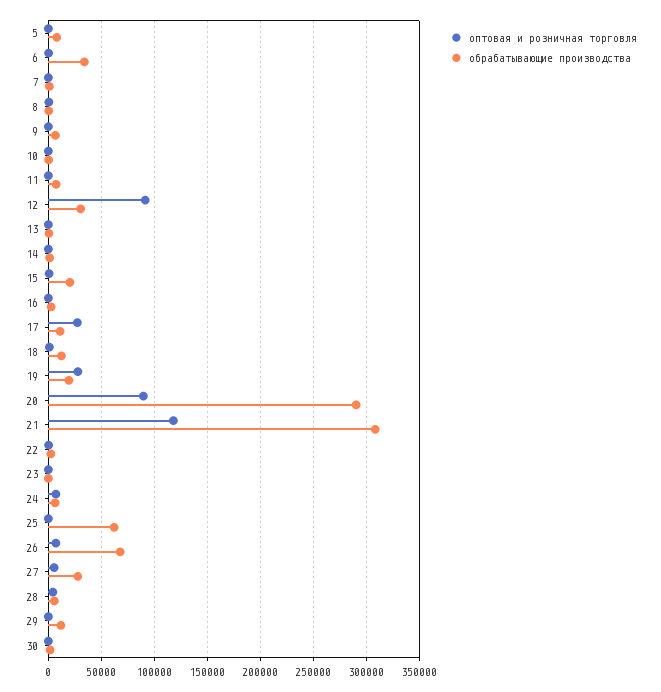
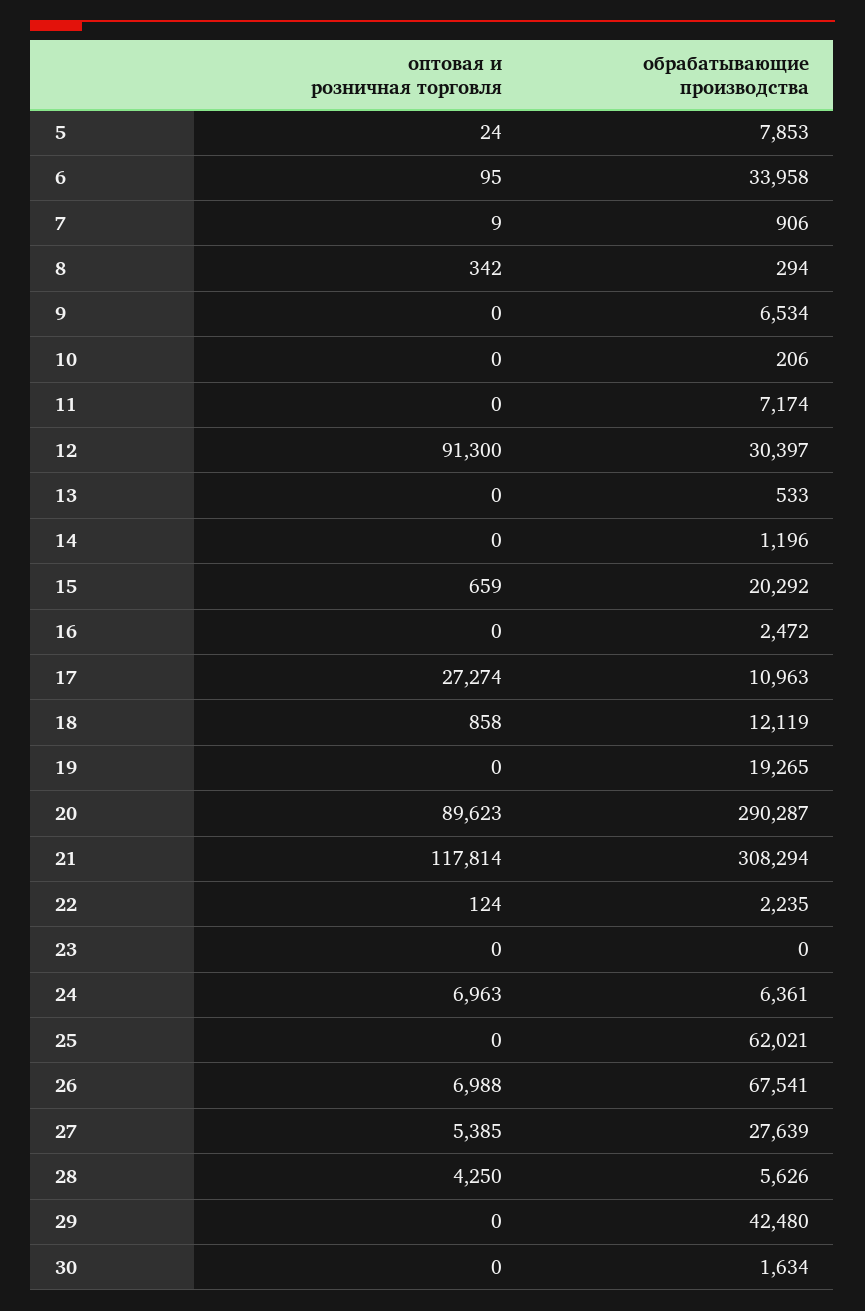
оптовая и розничная торговля, 19: 30000 -> 0
обрабатывающие производства, 29: 10000 -> 42480

